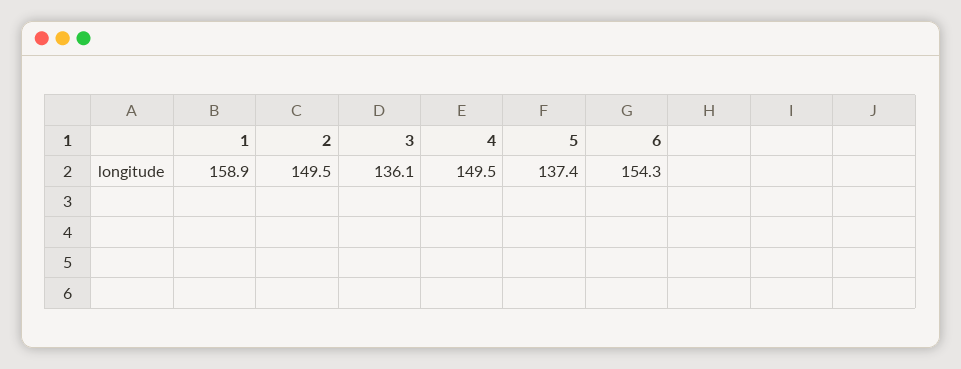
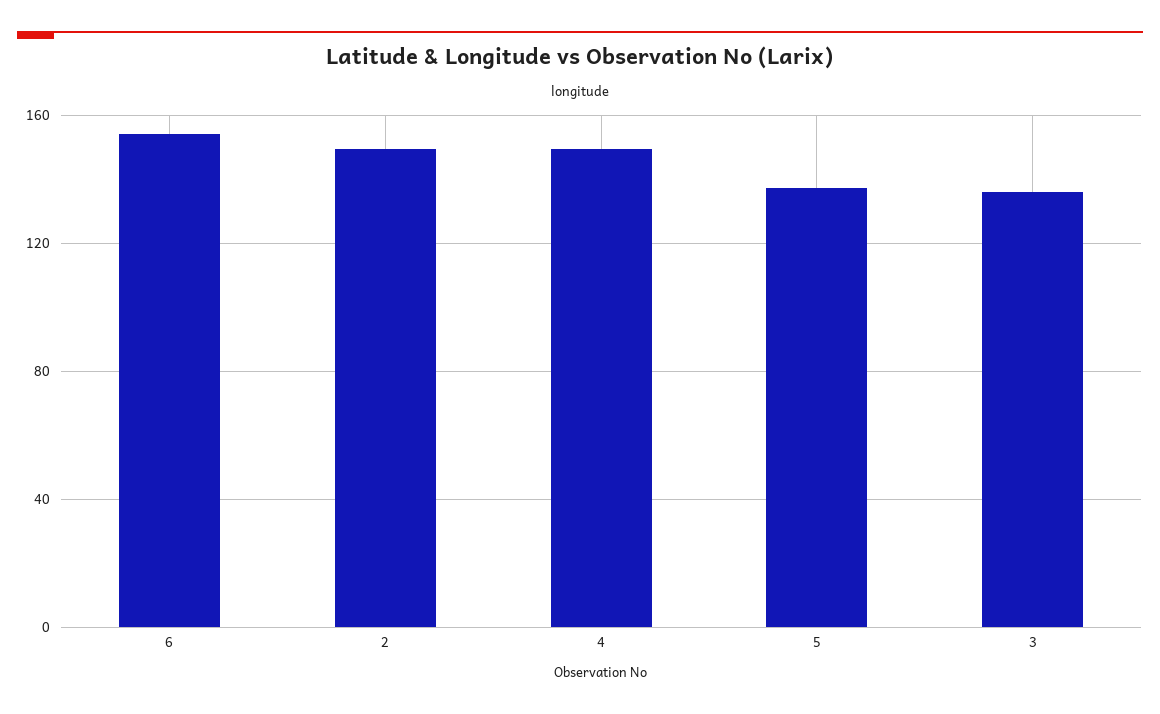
1: 158.9 -> none

